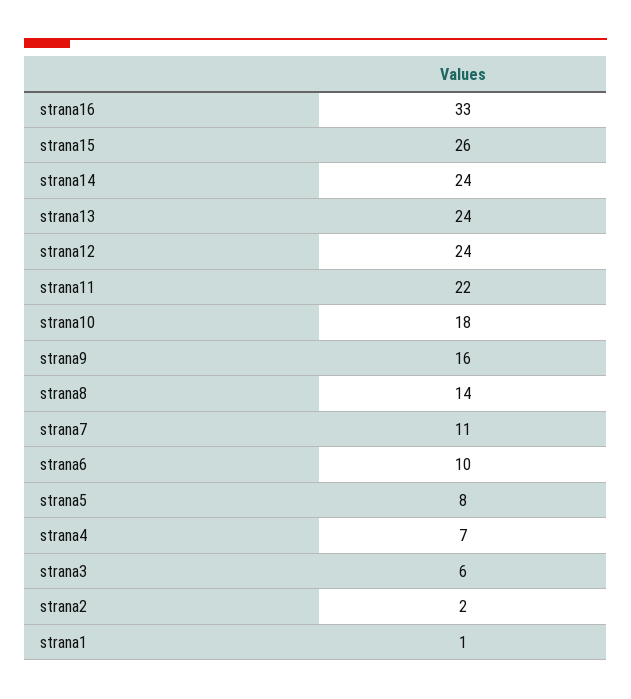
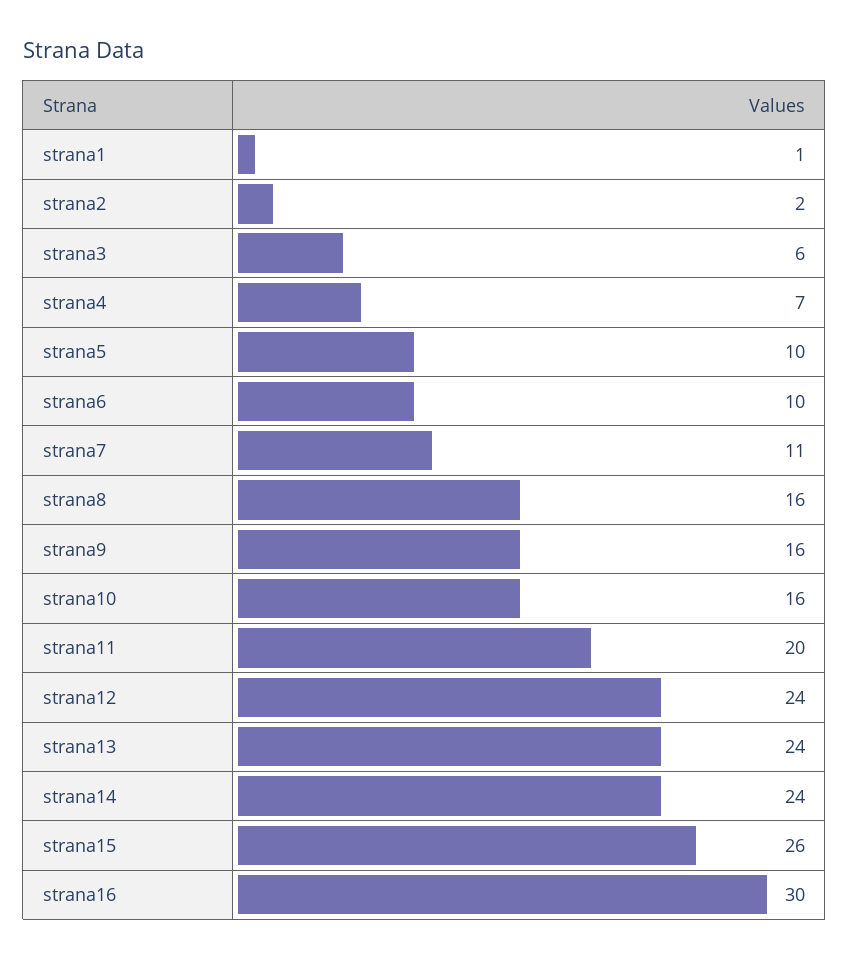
strana16: 33 -> 30
strana11: 22 -> 20
strana10: 18 -> 16
strana8: 14 -> 16
strana5: 8 -> 10

